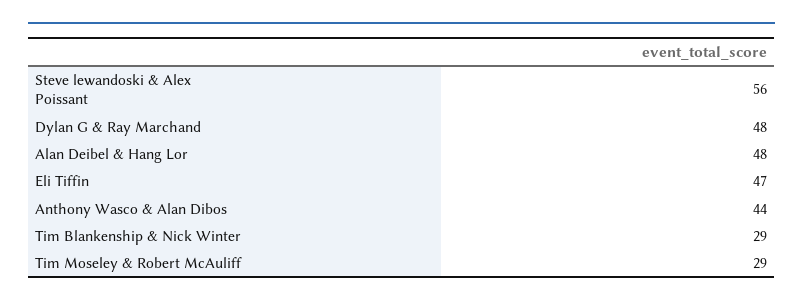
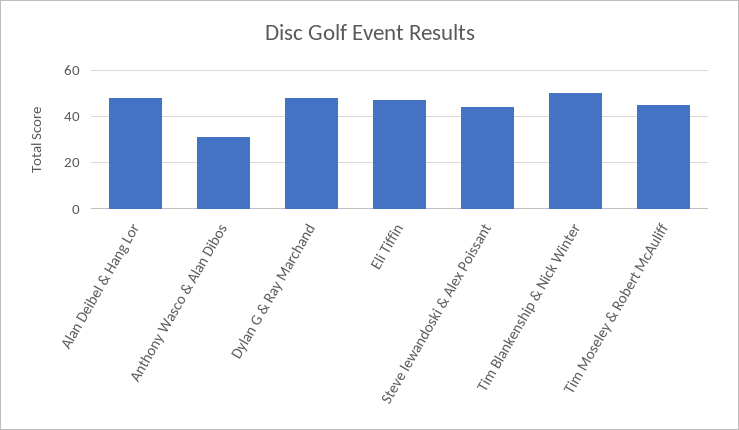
Steve lewandoski & Alex Poissant: 56 -> 45
Anthony Wasco & Alan Dibos: 44 -> 30
Tim Blankenship & Nick Winter: 29 -> 50
Tim Moseley & Robert McAuliff: 29 -> 45

